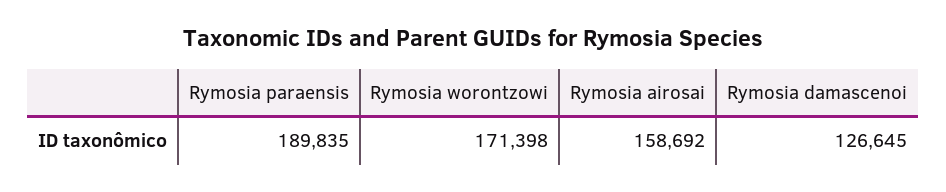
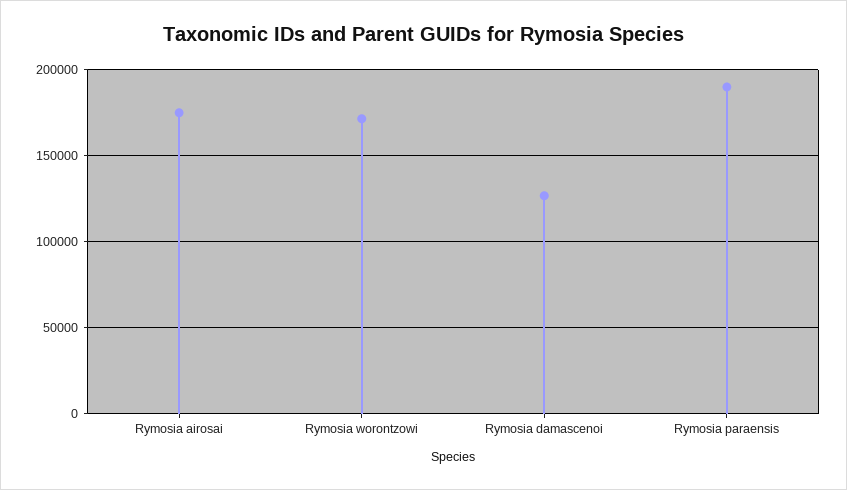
Rymosia airosai: 158692 -> 175000

